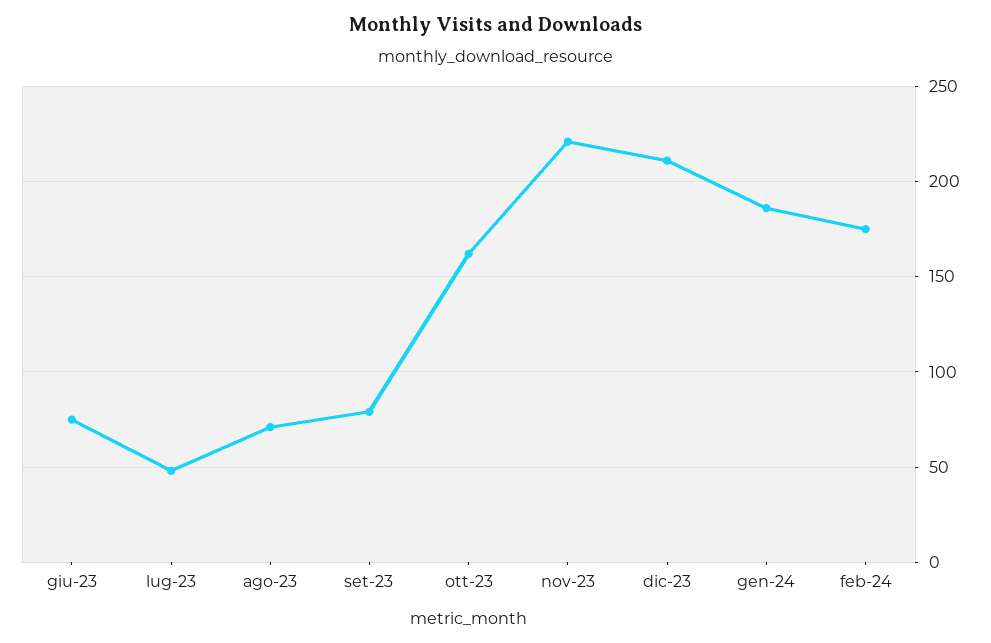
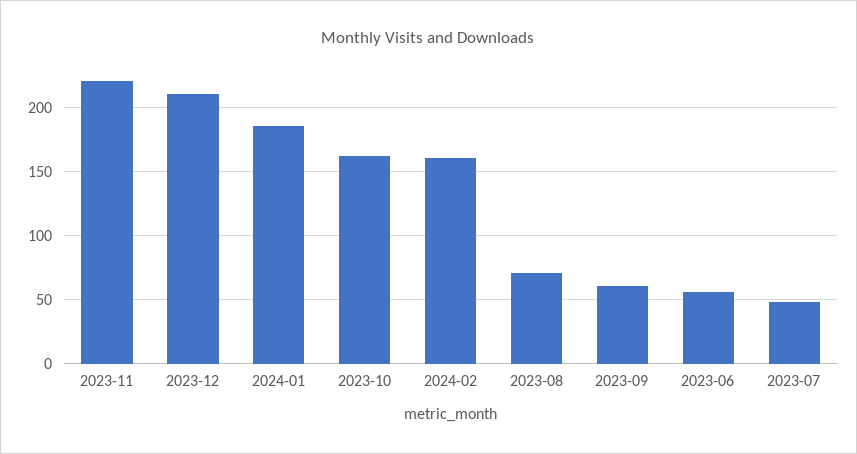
giu-23: 75 -> 55
set-23: 80 -> 60
feb-24: 175 -> 160

